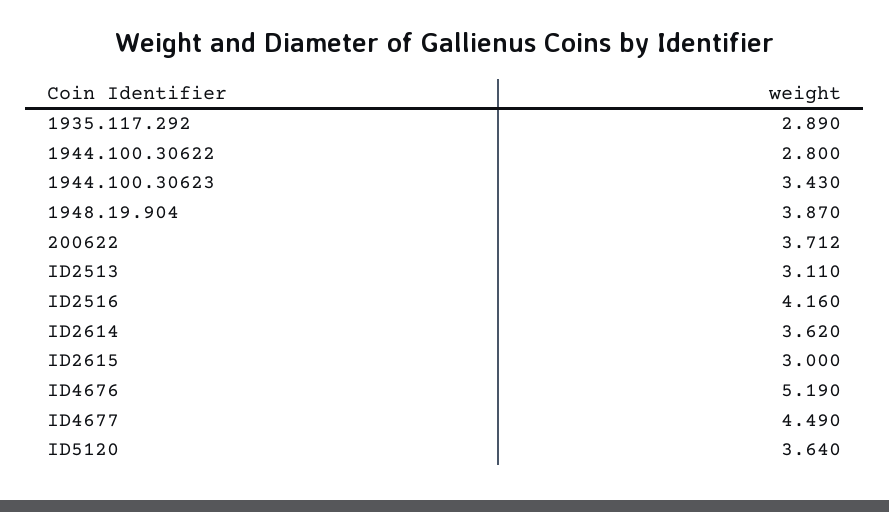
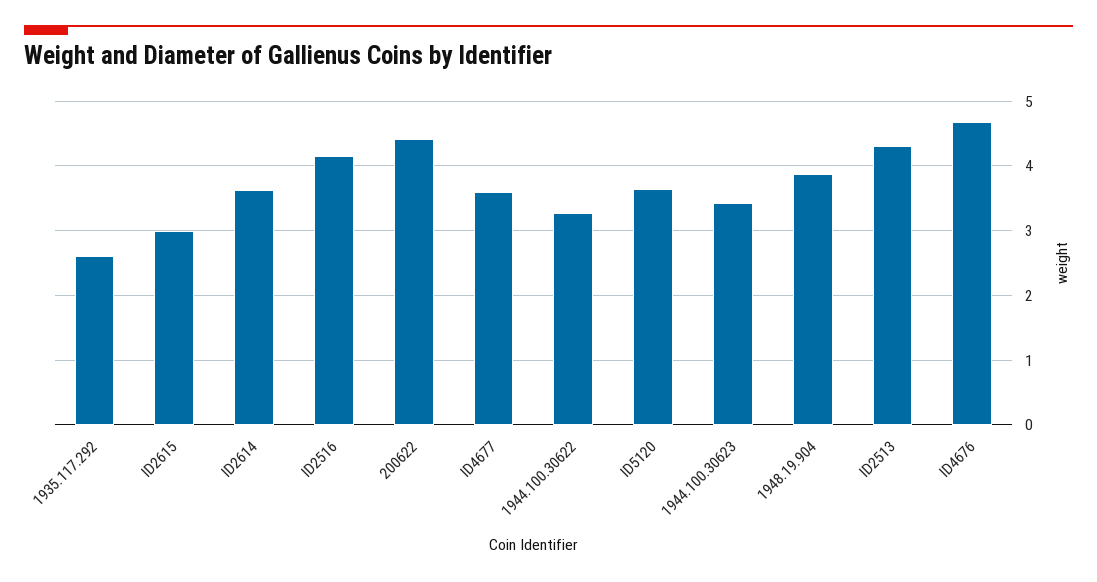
1935.117.292: 2.89 -> 2.6
1944.100.30622: 2.8 -> 3.3
200622: 3.712 -> 4.4
ID2513: 3.11 -> 4.3
ID4676: 5.19 -> 4.7
ID4677: 4.49 -> 3.6

